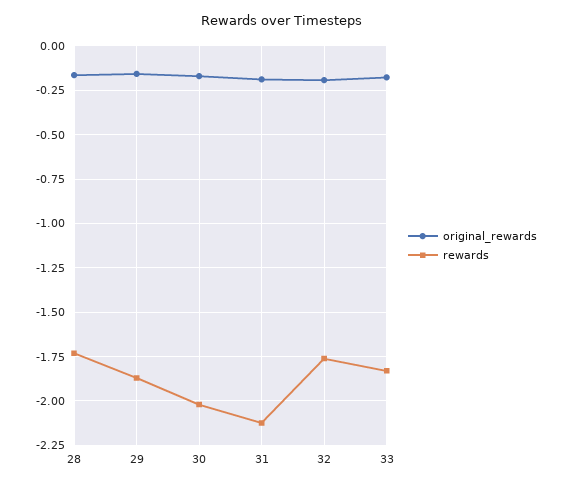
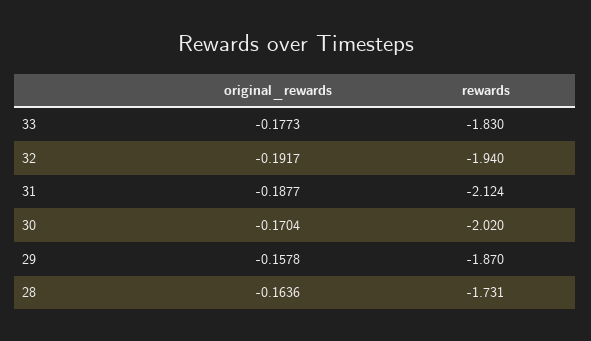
rewards, 32: -1.75 -> -1.94

